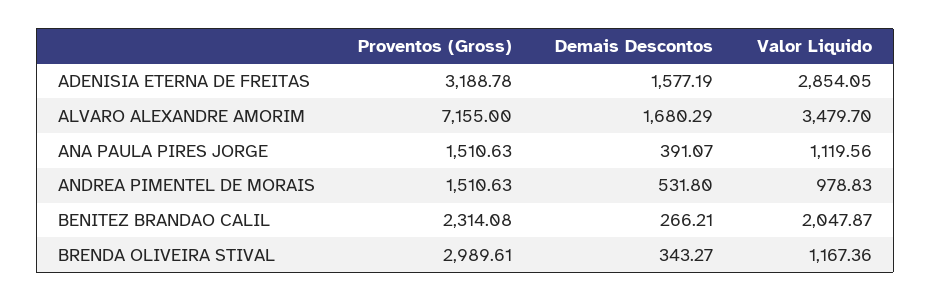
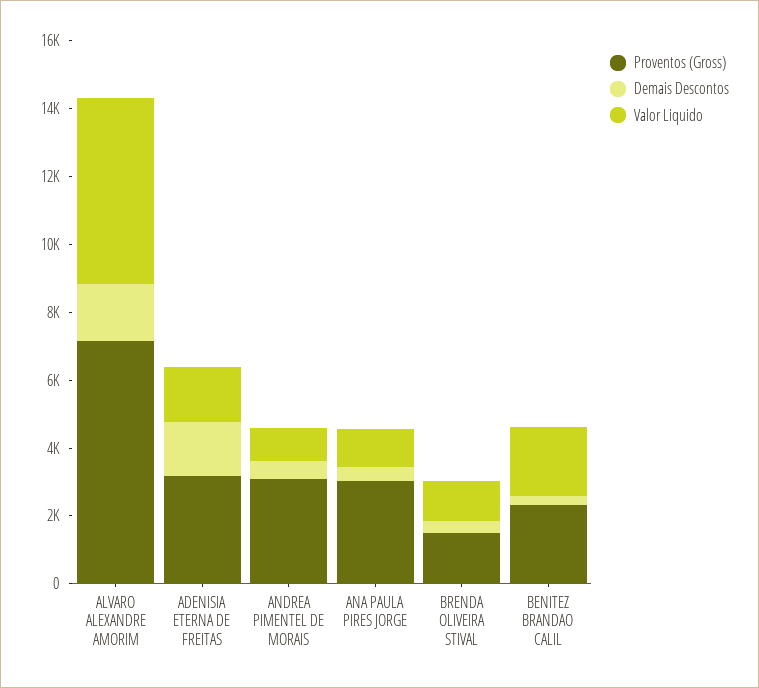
Valor Liquido, ADENISIA ETERNA DE FREITAS: 2854.05 -> 1500
Valor Liquido, ALVARO ALEXANDRE AMORIM: 3479.7 -> 5500
Proventos (Gross), ANA PAULA PIRES JORGE: 1510.63 -> 3000
Proventos (Gross), ANDREA PIMENTEL DE MORAIS: 1510.63 -> 3000
Proventos (Gross), BRENDA OLIVEIRA STIVAL: 2989.61 -> 1500

